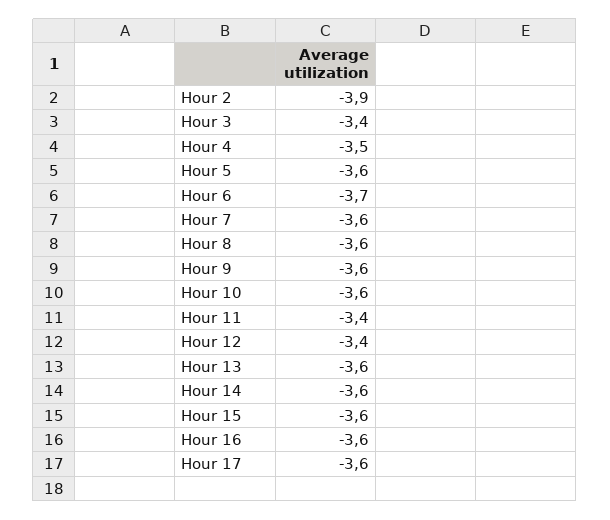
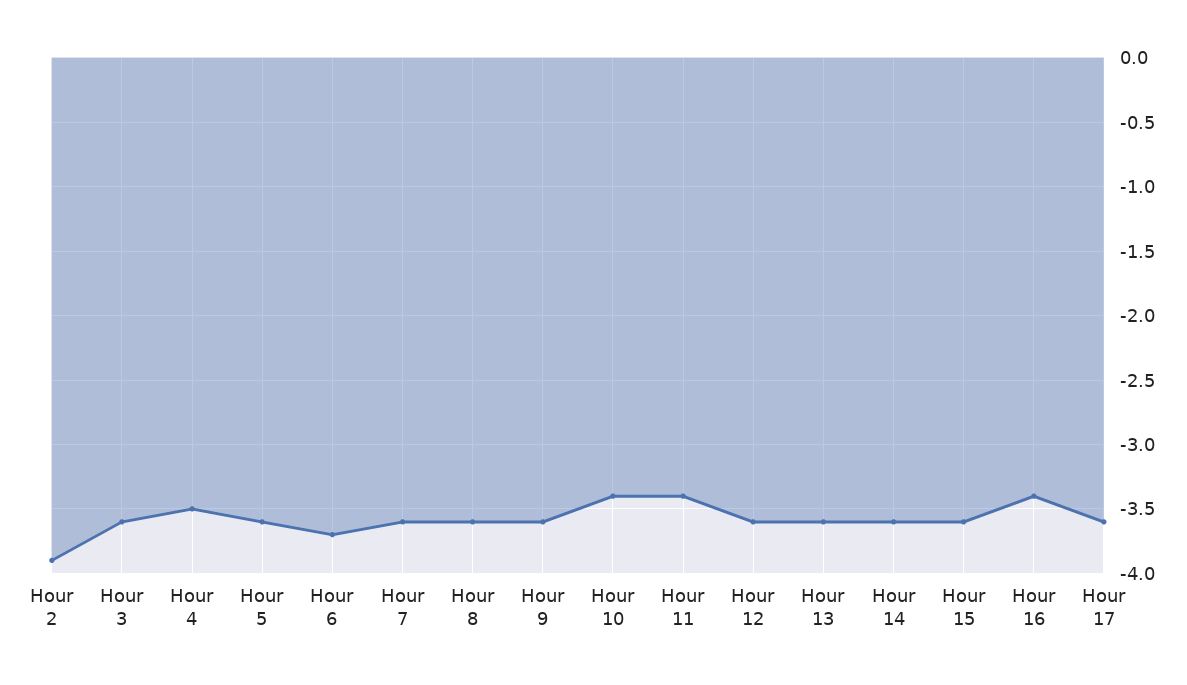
Hour 3: -3.4 -> -3.6
Hour 10: -3.6 -> -3.4
Hour 12: -3.4 -> -3.6
Hour 16: -3.6 -> -3.4

